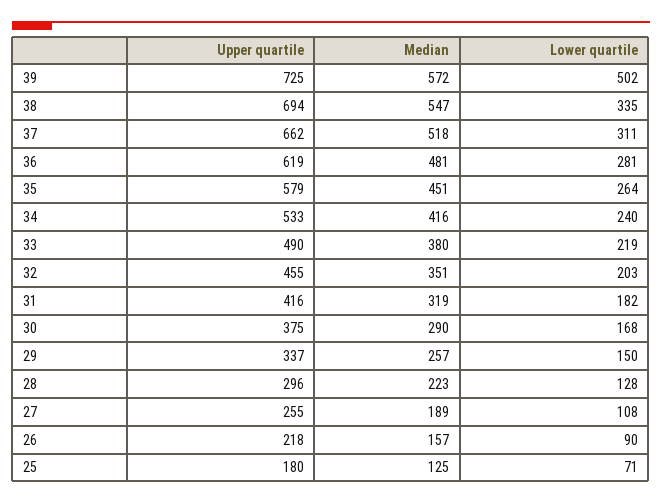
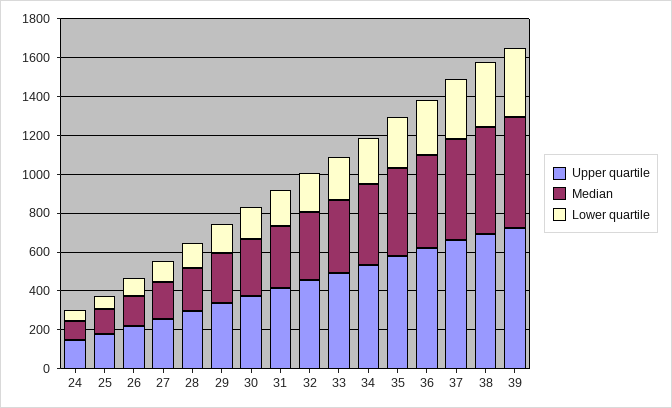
Lower quartile, 39: 502 -> 350
Upper quartile, 24: none -> 150
Median, 24: none -> 100
Lower quartile, 24: none -> 50

